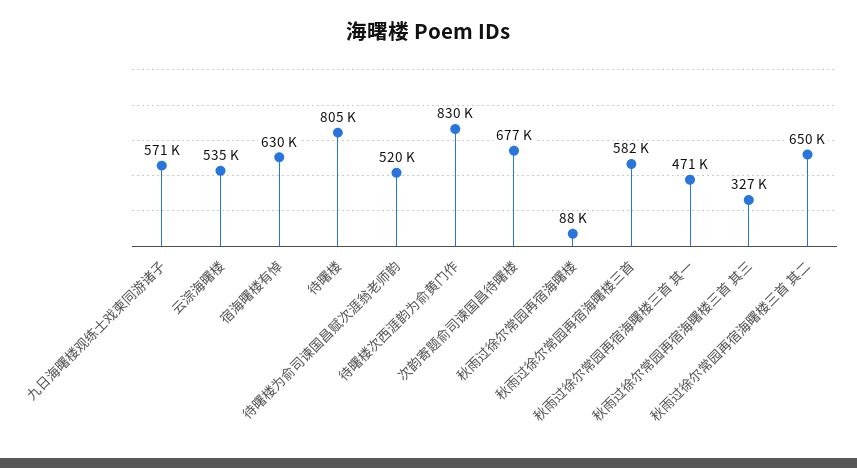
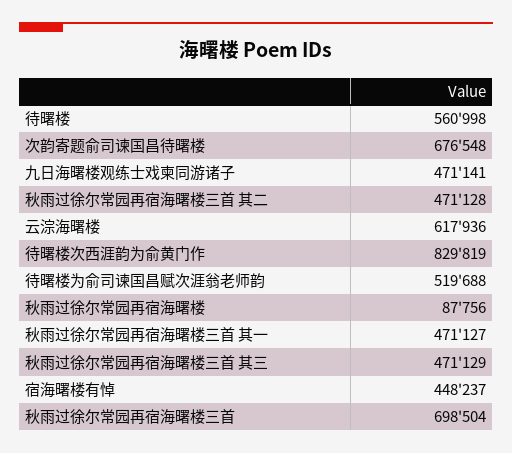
九日海曙楼观练士戏柬同游诸子: 571000 -> 471141
云淙海曙楼: 535000 -> 617936
宿海曙楼有悼: 630000 -> 448237
待曙楼: 805000 -> 560998
秋雨过徐尔常园再宿海曙楼三首: 582000 -> 698504
秋雨过徐尔常园再宿海曙楼三首 其三: 327000 -> 471129
秋雨过徐尔常园再宿海曙楼三首 其二: 650000 -> 471128

